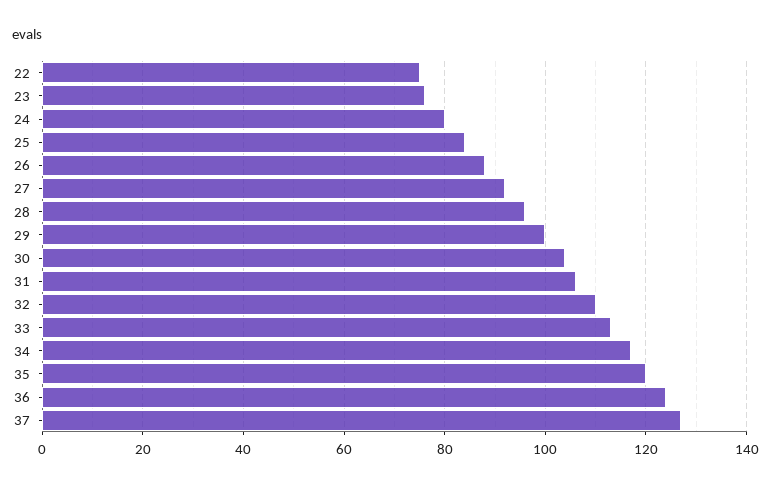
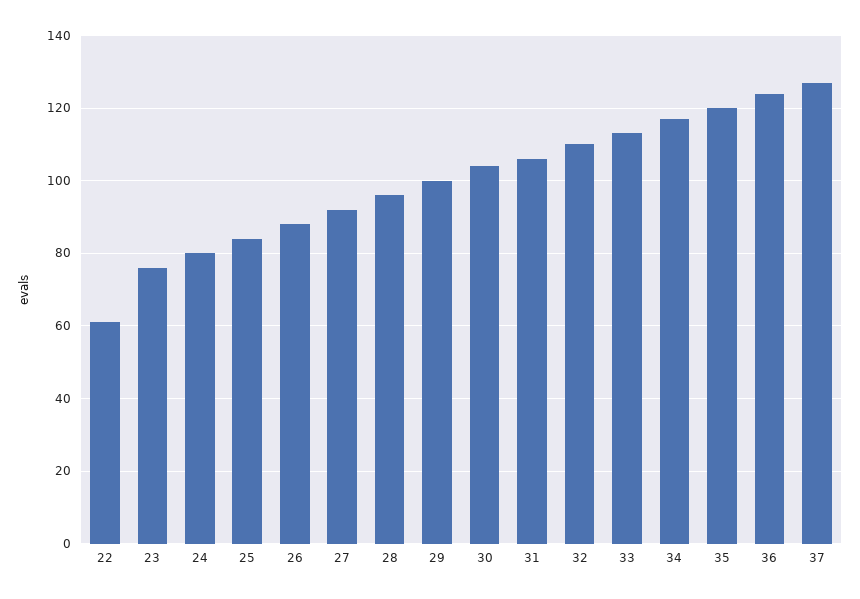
22: 75 -> 60

